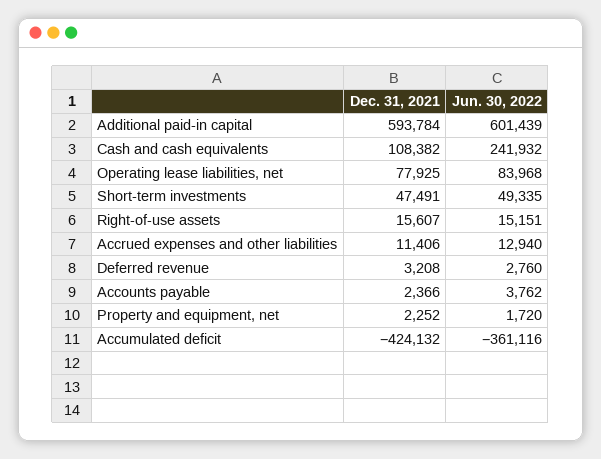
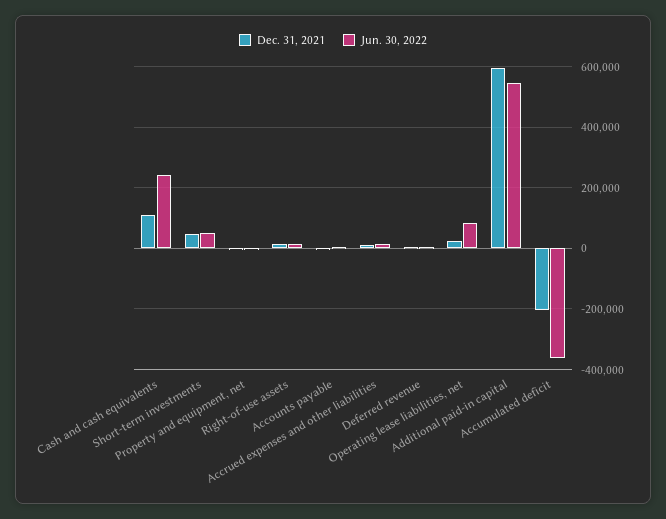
Jun. 30, 2022, Additional paid-in capital: 601439 -> 540000
Dec. 31, 2021, Operating lease liabilities, net: 77925 -> 20000
Dec. 31, 2021, Accumulated deficit: -424132 -> -200000

